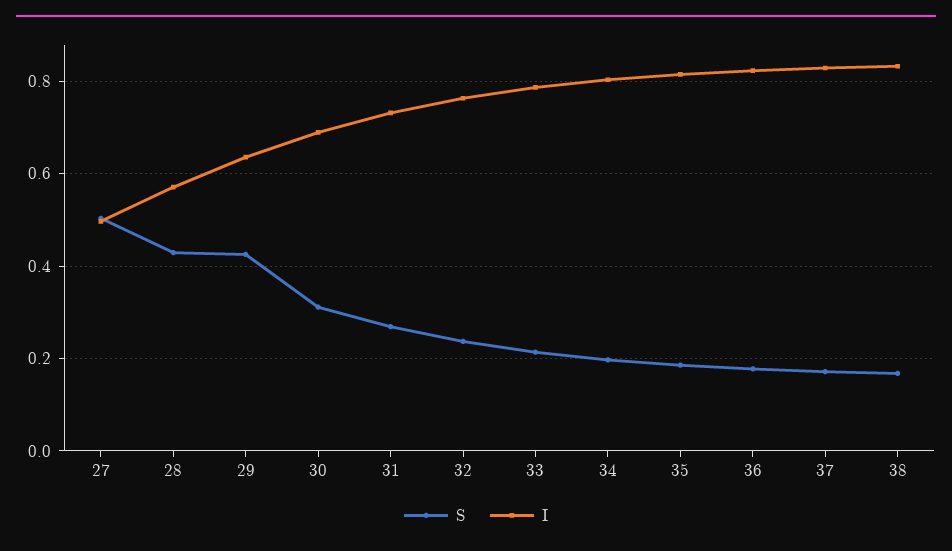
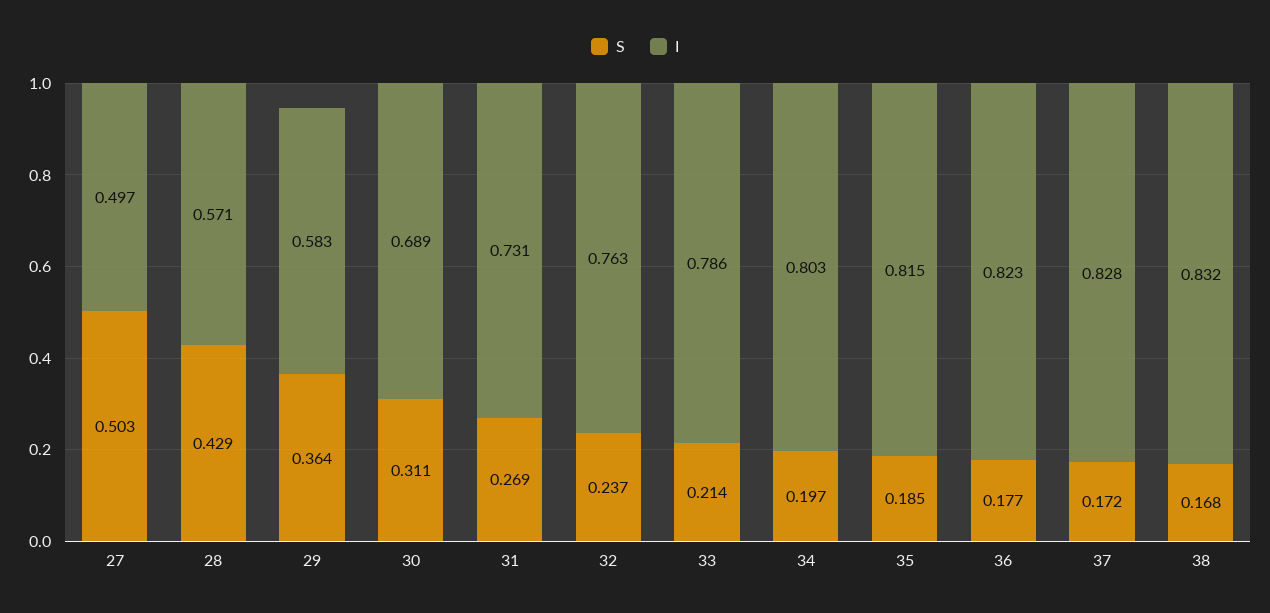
S, 29: 0.42 -> 0.364
I, 29: 0.64 -> 0.583

